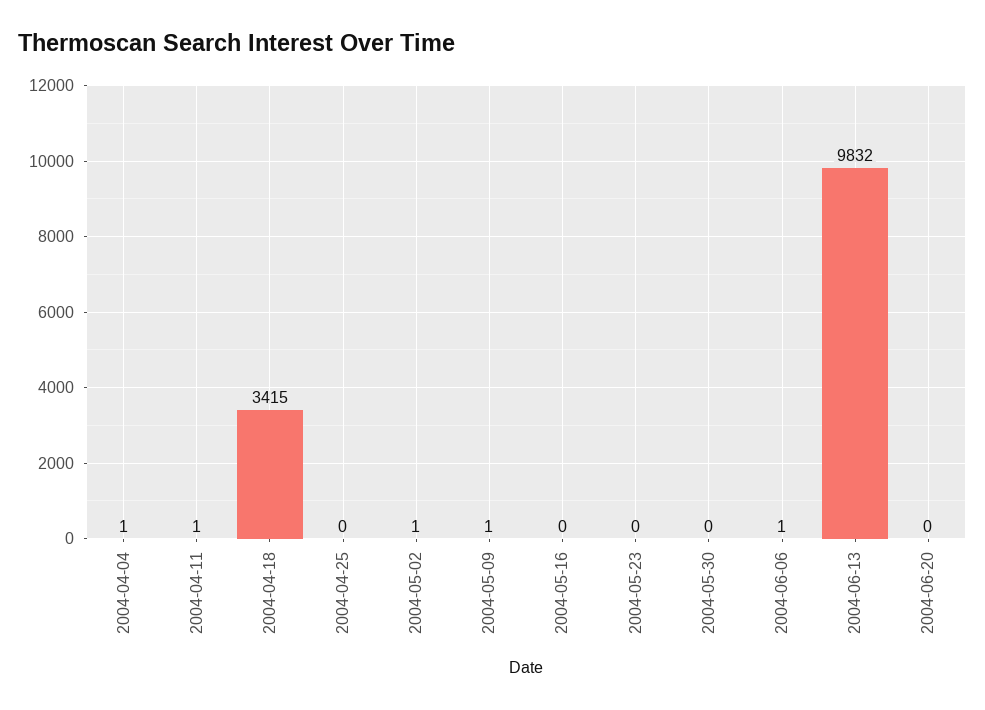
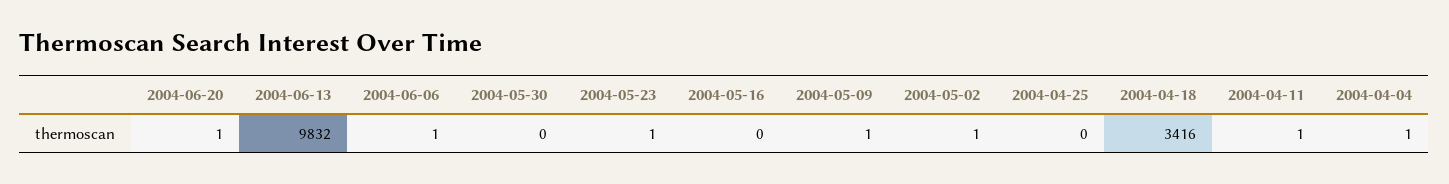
2004-04-18: 3415 -> 3416
2004-05-23: 0 -> 1
2004-06-20: 0 -> 1

